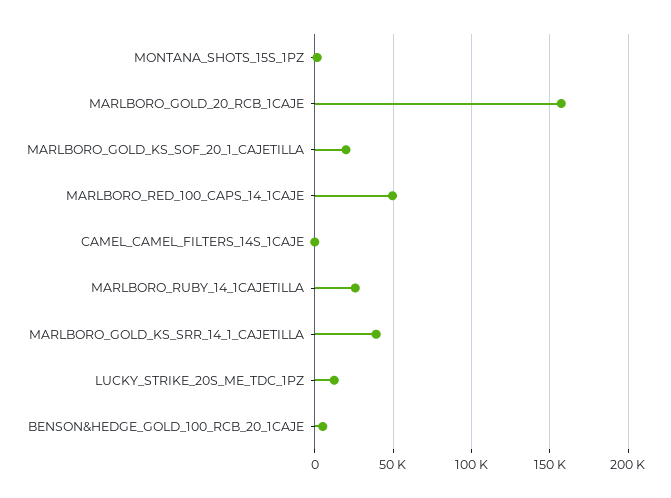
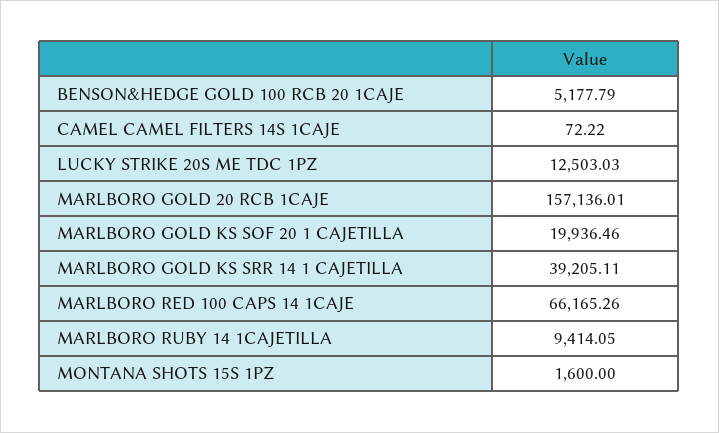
MARLBORO_RED_100_CAPS_14_1CAJE: 50000 -> 66165.26
MARLBORO_RUBY_14_1CAJETILLA: 25000 -> 9414.05

